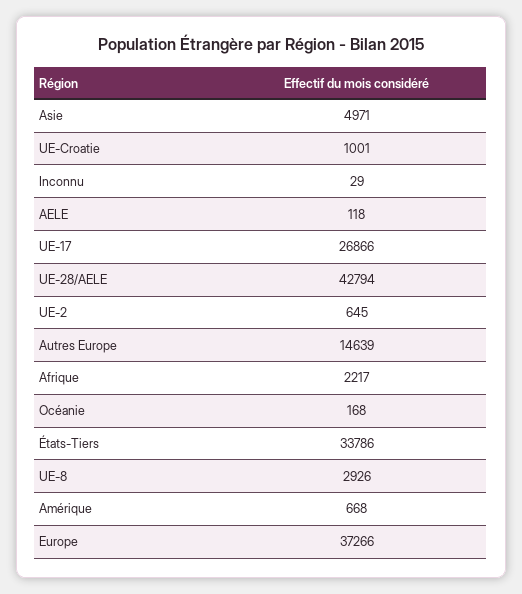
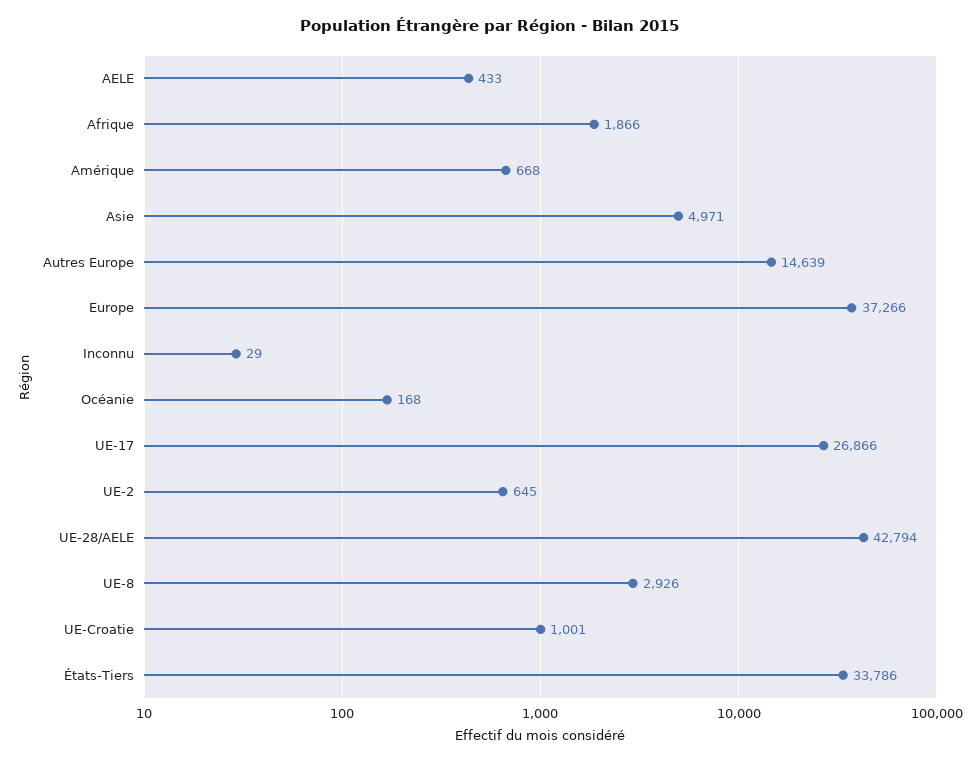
AELE: 118 -> 433
Afrique: 2217 -> 1866

